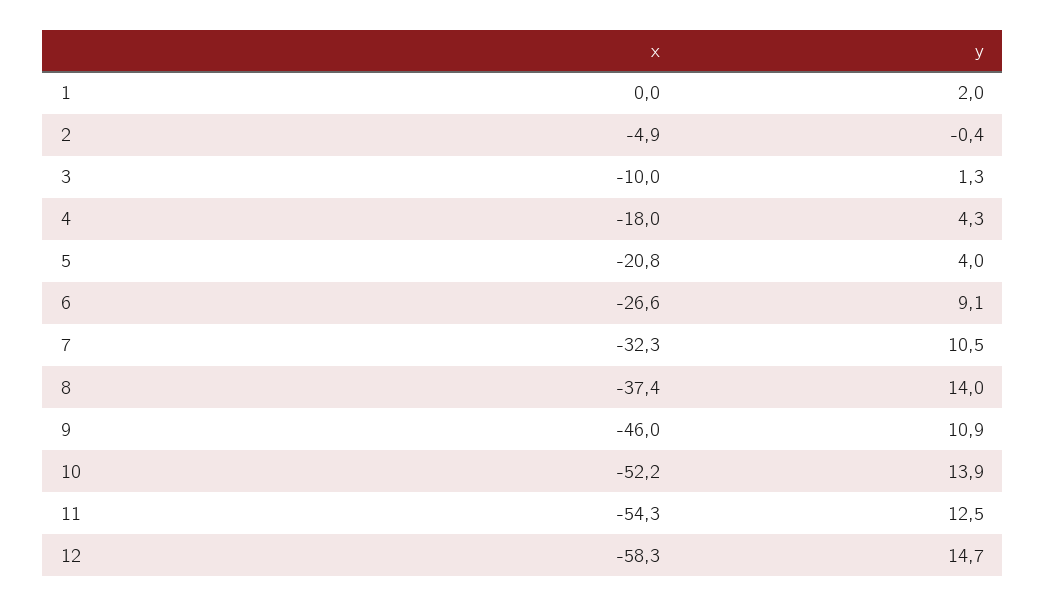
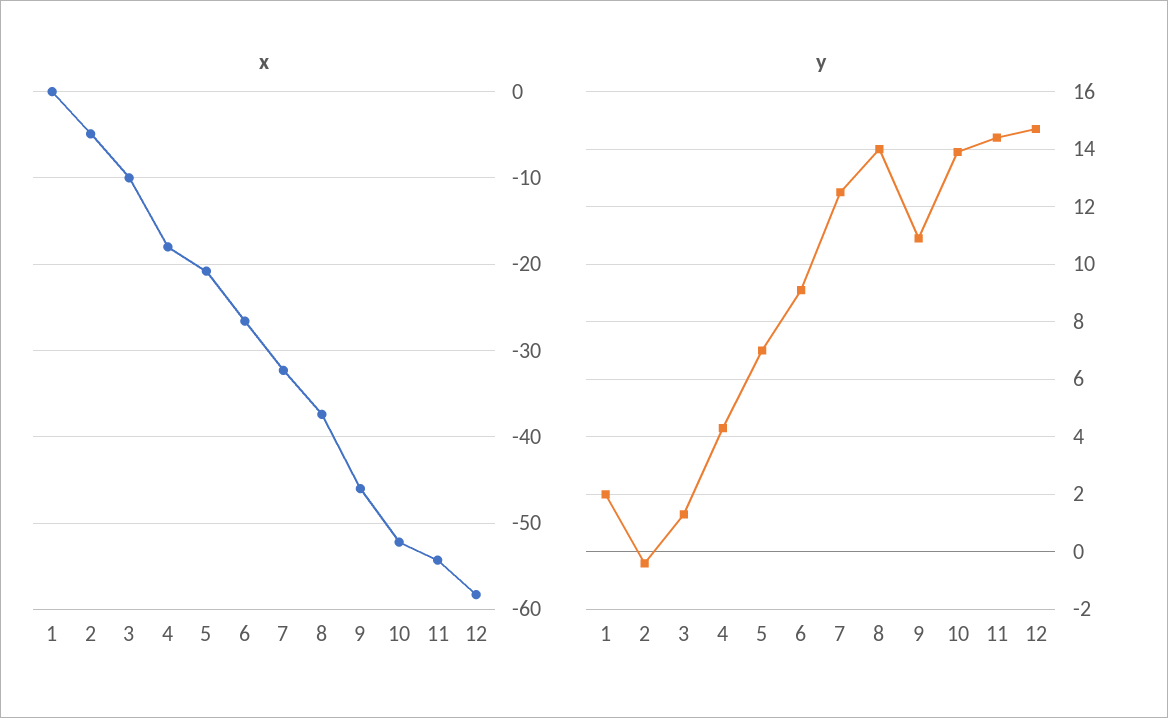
y, 5: 4 -> 7
y, 7: 10.5 -> 12.5
y, 11: 12.5 -> 14.5

